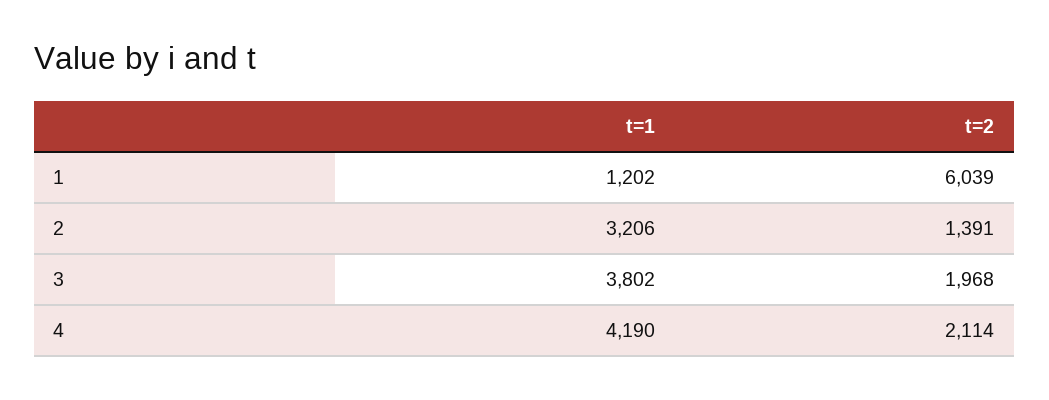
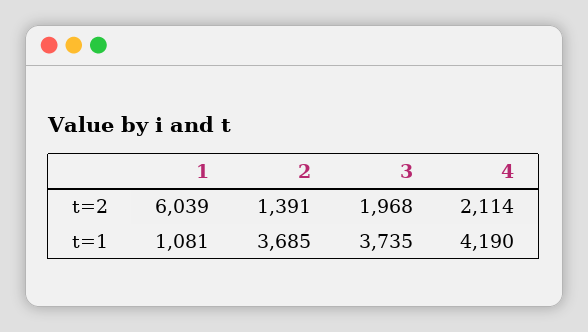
t=1, 1: 1202 -> 1081
t=1, 2: 3206 -> 3685
t=1, 3: 3802 -> 3735

